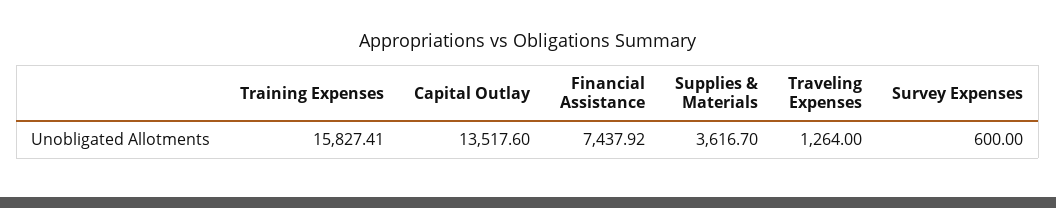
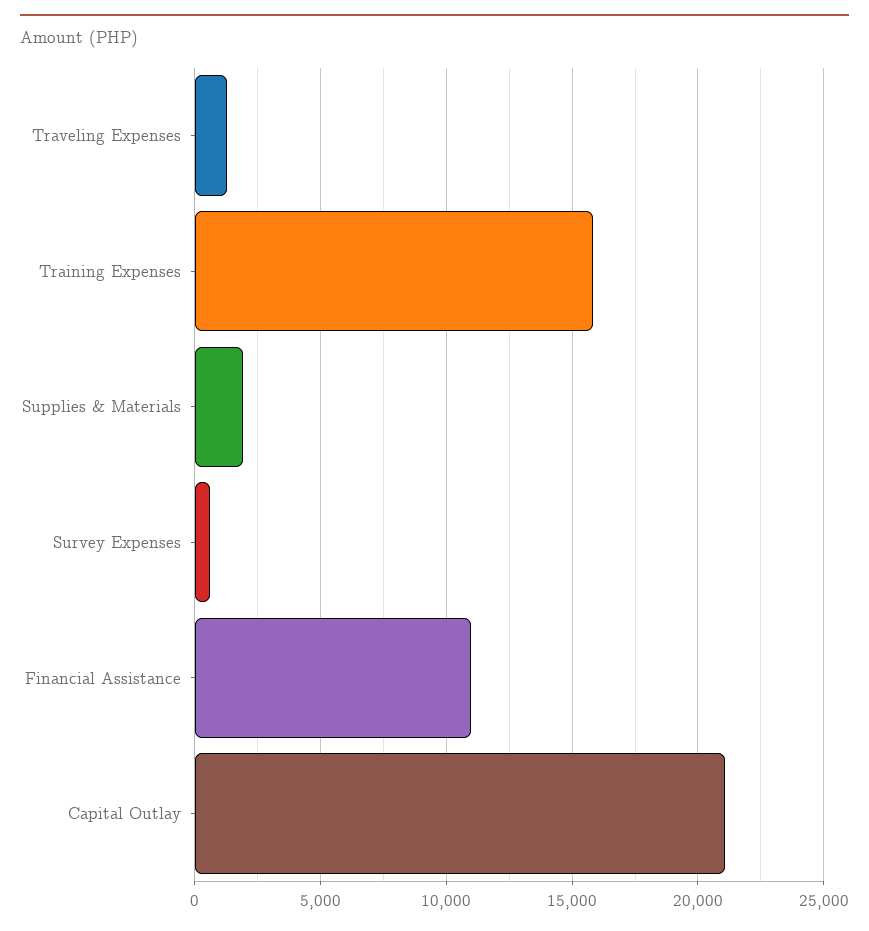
Capital Outlay: 13517.6 -> 21000
Financial Assistance: 7437.92 -> 11000
Supplies & Materials: 3616.7 -> 2000

